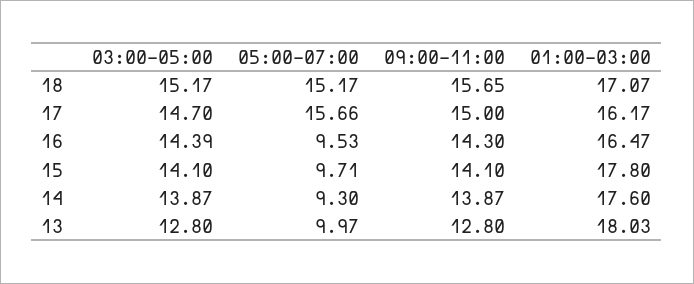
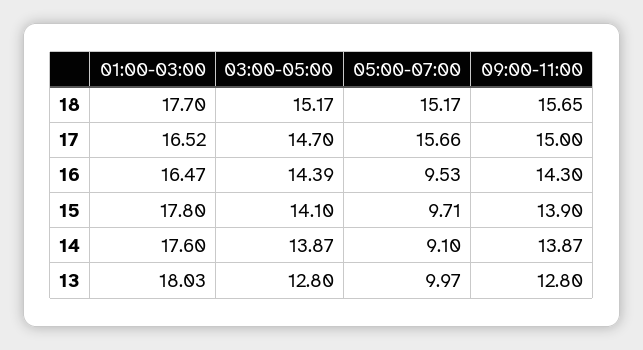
01:00-03:00, 18: 17.07 -> 17.7
01:00-03:00, 17: 16.17 -> 16.52
09:00-11:00, 15: 14.1 -> 13.9
05:00-07:00, 14: 9.3 -> 9.1

